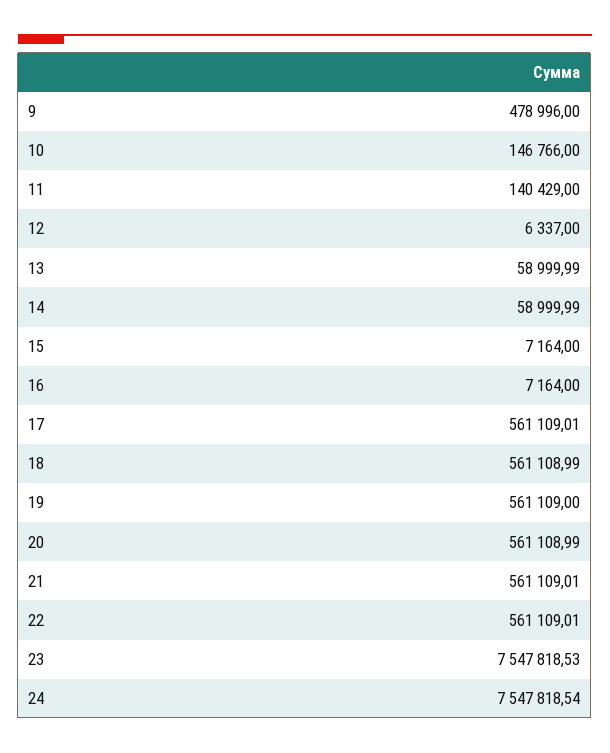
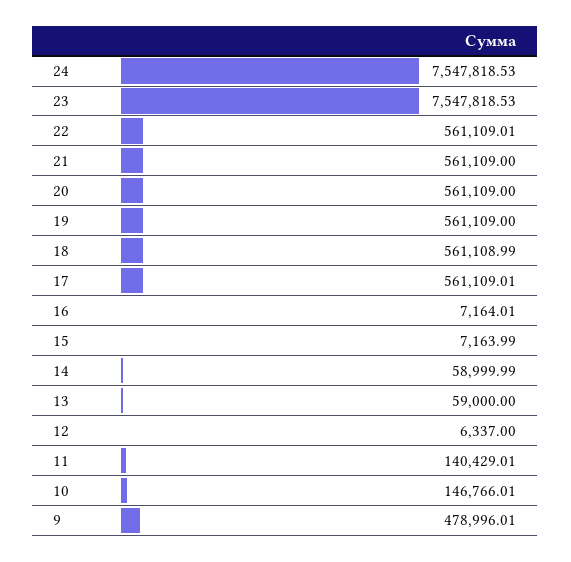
9: 478996 -> 478996.01
10: 146766 -> 146766.01
11: 140429 -> 140429.01
13: 58999.99 -> 59000
15: 7164 -> 7163.99
16: 7164 -> 7164.01
20: 561108.99 -> 561109
21: 561109.01 -> 561109
24: 7547818.54 -> 7547818.53

